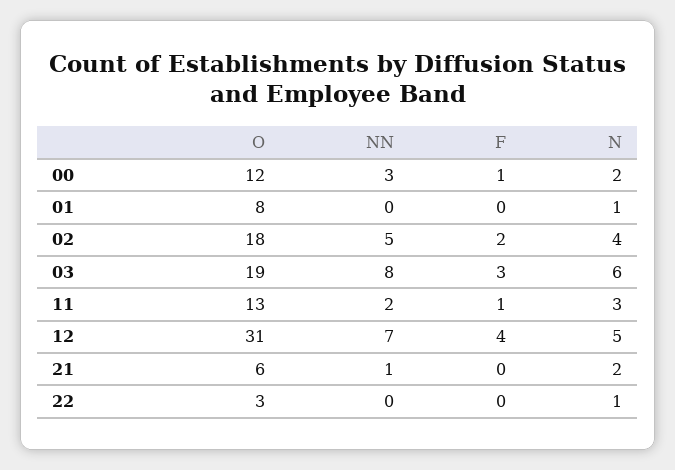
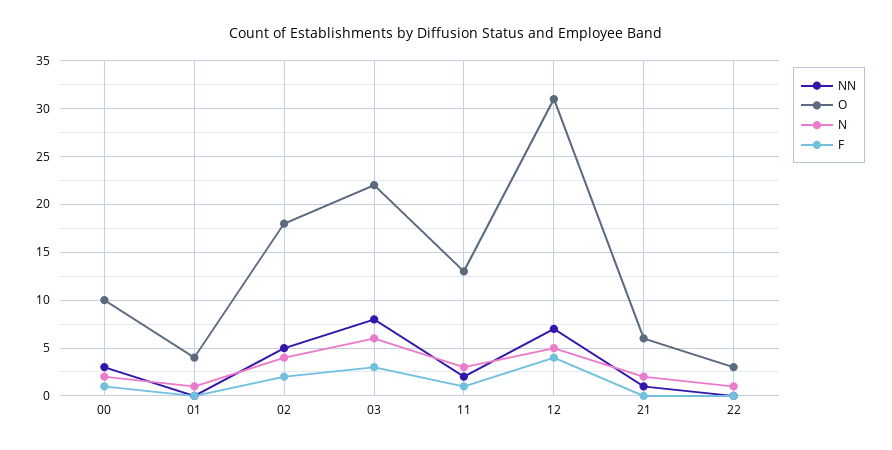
O, 00: 12 -> 10
O, 01: 8 -> 4
O, 03: 19 -> 22

